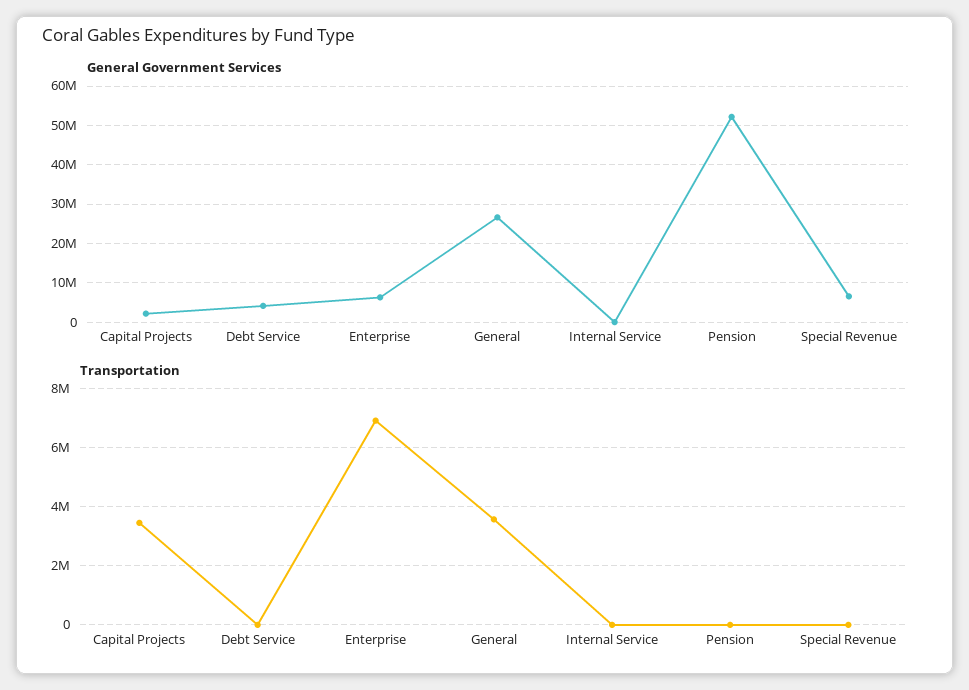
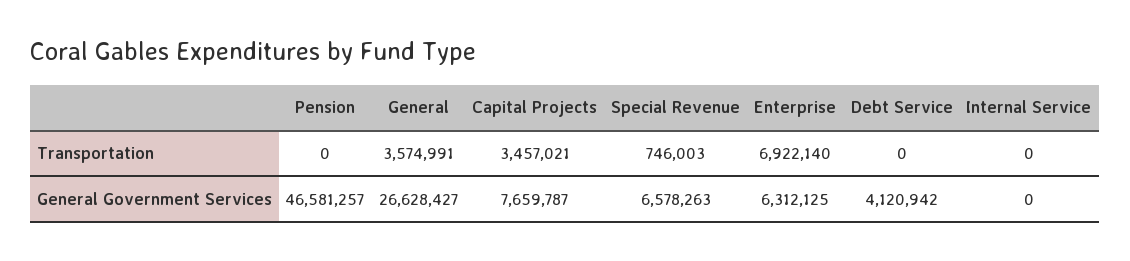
General Government Services, Capital Projects: 2000000 -> 7659787
General Government Services, Pension: 52000000 -> 46581257
Transportation, Special Revenue: 0 -> 746003

